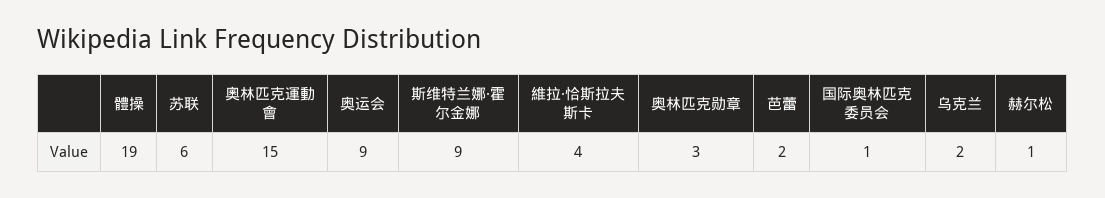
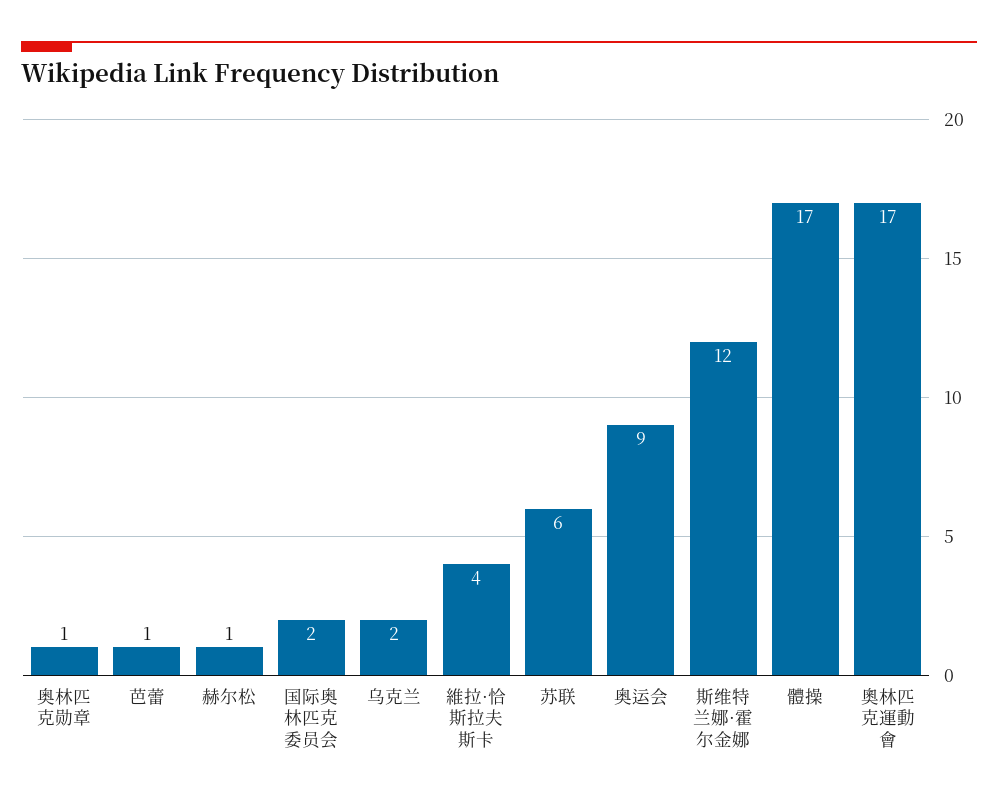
體操: 19 -> 17
奧林匹克運動會: 15 -> 17
斯维特兰娜·霍尔金娜: 9 -> 12
奥林匹克勋章: 3 -> 1
芭蕾: 2 -> 1
国际奥林匹克委员会: 1 -> 2

